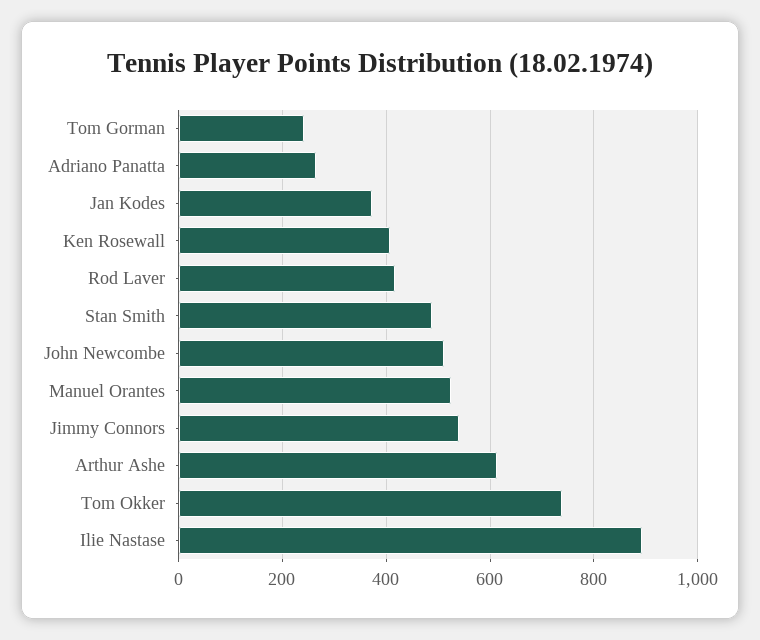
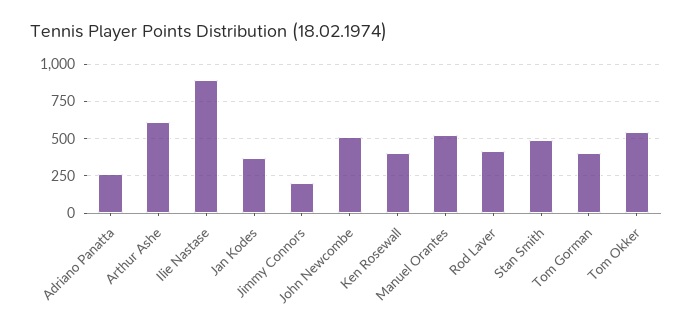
Tom Gorman: 240 -> 400
Jimmy Connors: 540 -> 200
Tom Okker: 740 -> 550

